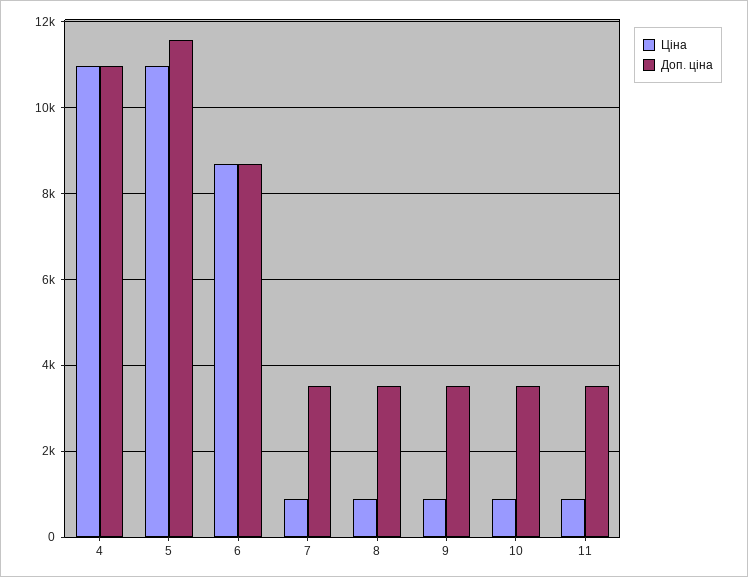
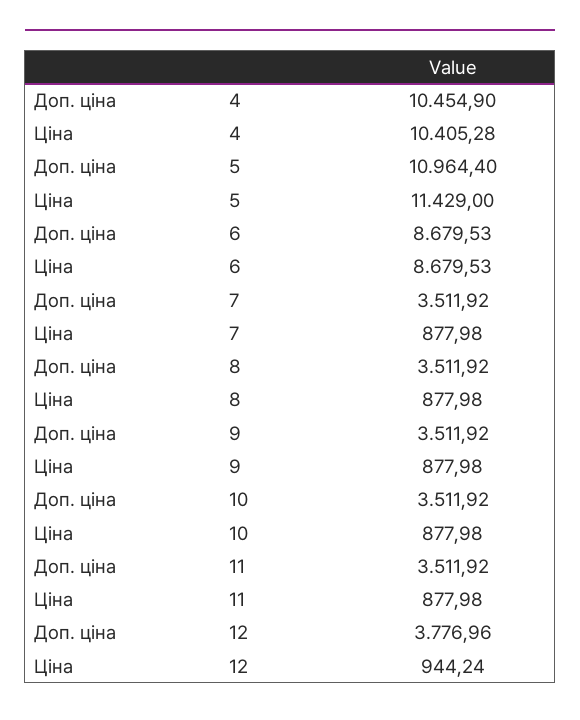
Ціна, 4: 11000 -> 10405.28
Доп. ціна, 4: 11000 -> 10454.9
Ціна, 5: 11000 -> 11429
Доп. ціна, 5: 11600 -> 10964.4
Доп. ціна, 12: none -> 3776.96
Ціна, 12: none -> 944.24

